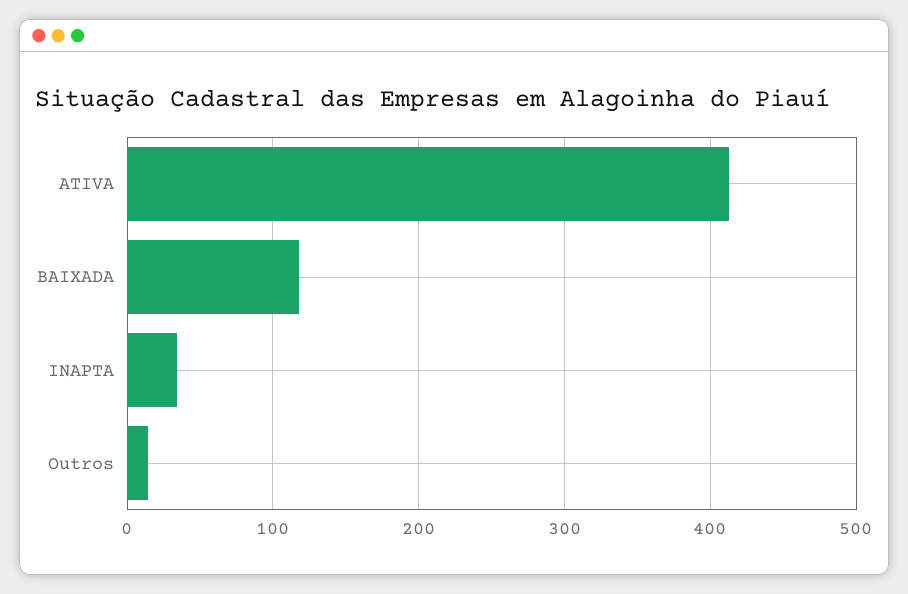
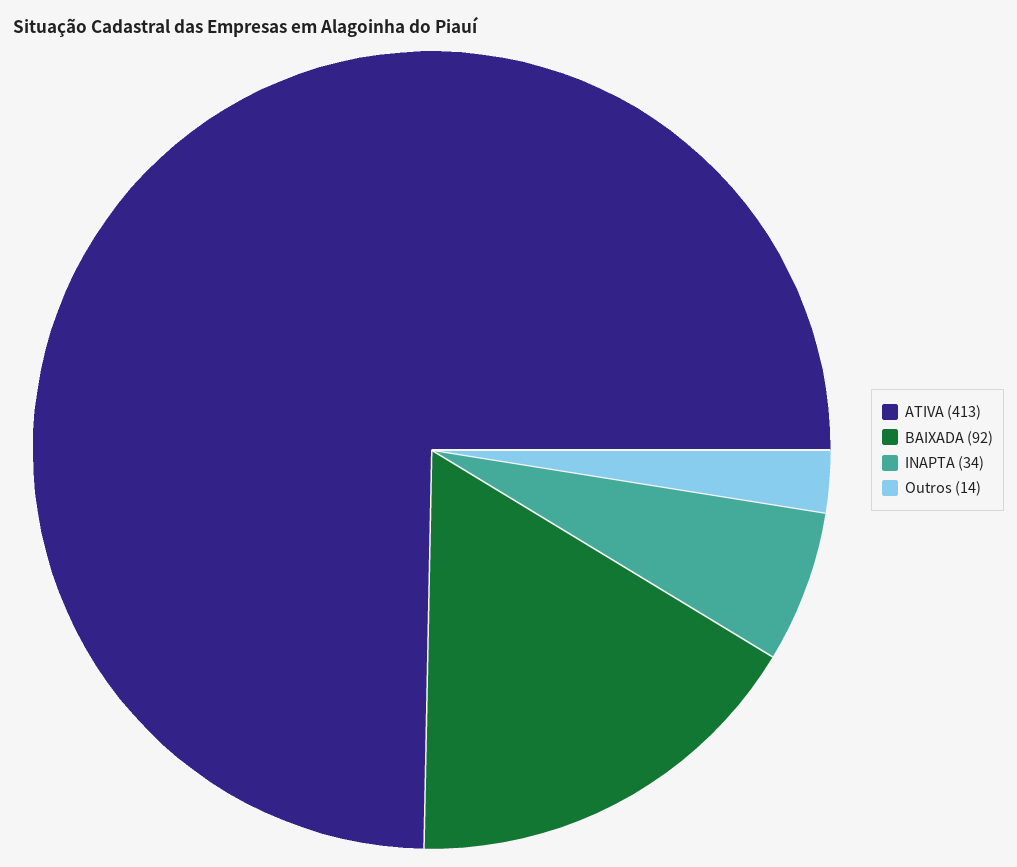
BAIXADA: 120 -> 92

